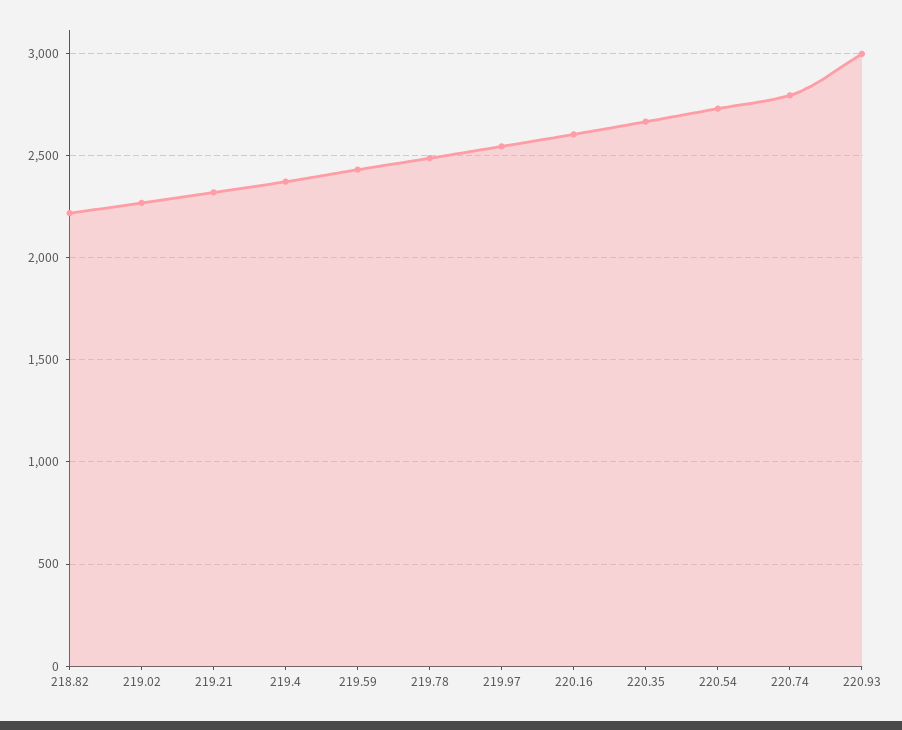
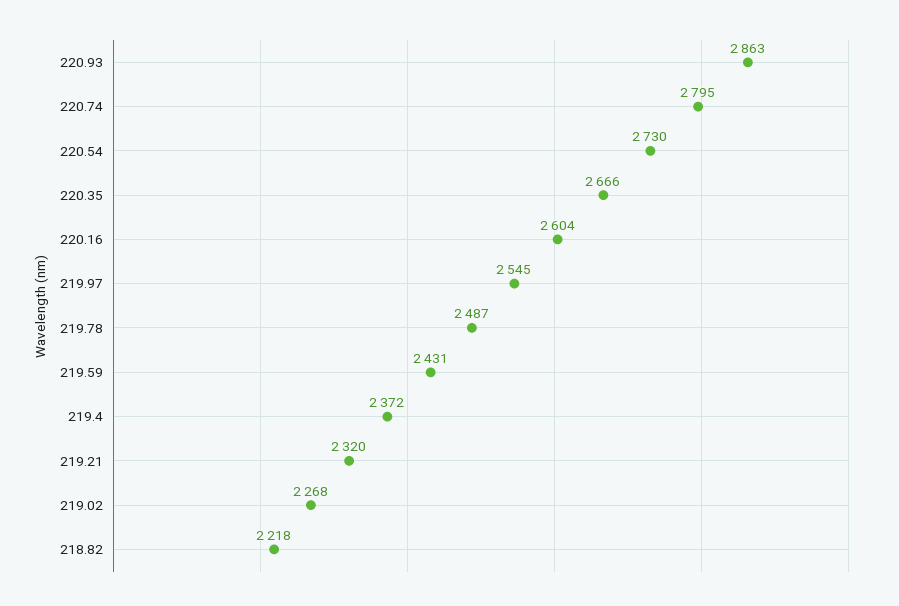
220.93: 3000 -> 2863

